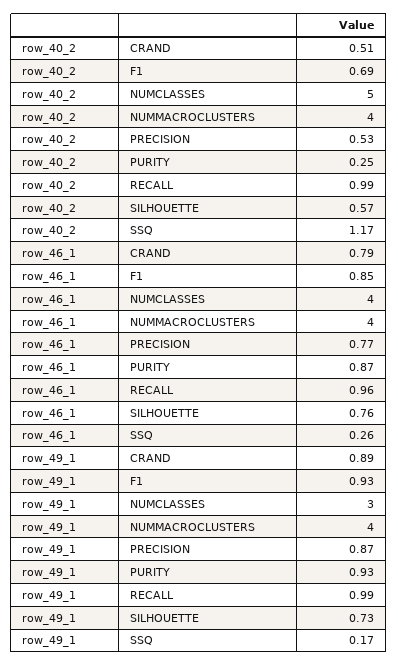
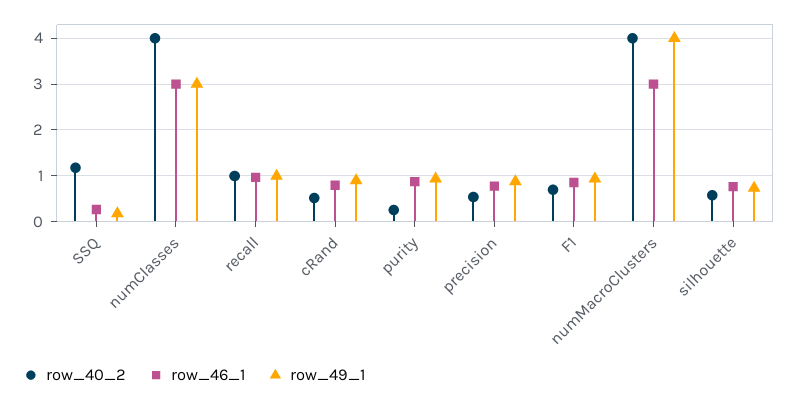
row_40_2, NUMCLASSES: 5 -> 4
row_46_1, NUMCLASSES: 4 -> 3
row_46_1, NUMMACROCLUSTERS: 4 -> 3

